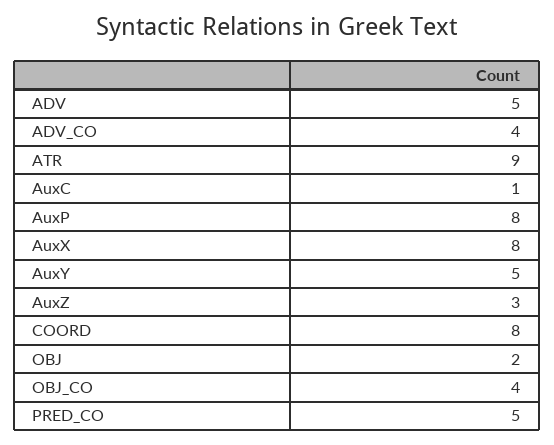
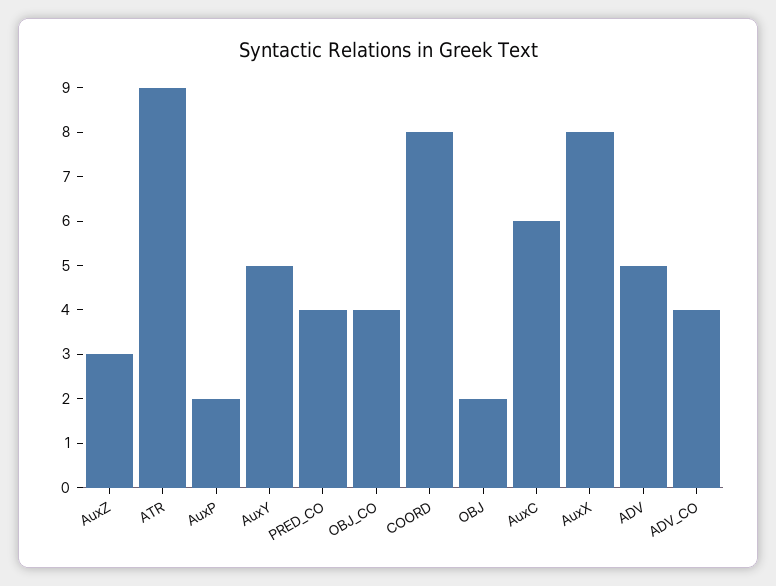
AuxC: 1 -> 6
AuxP: 8 -> 2
PRED_CO: 5 -> 4

